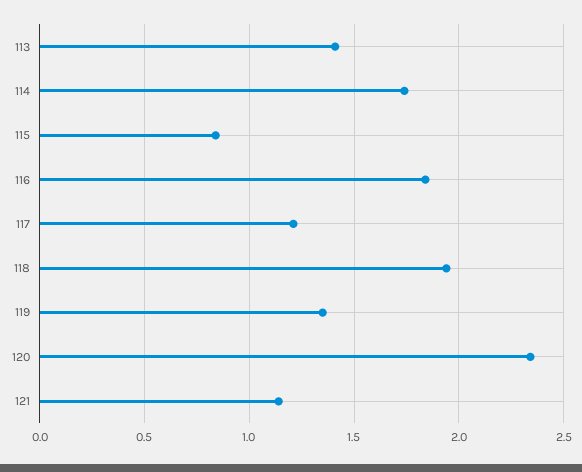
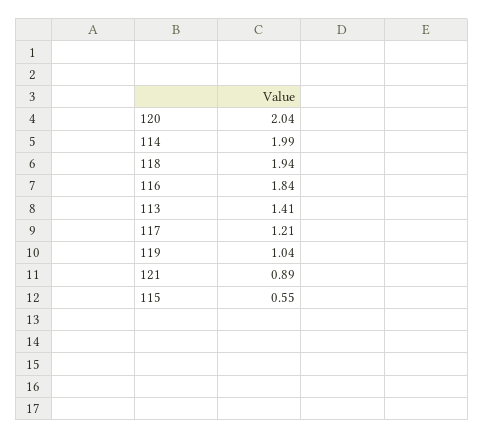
114: 1.75 -> 1.99
115: 0.85 -> 0.55
119: 1.35 -> 1.04
120: 2.35 -> 2.04
121: 1.15 -> 0.89

